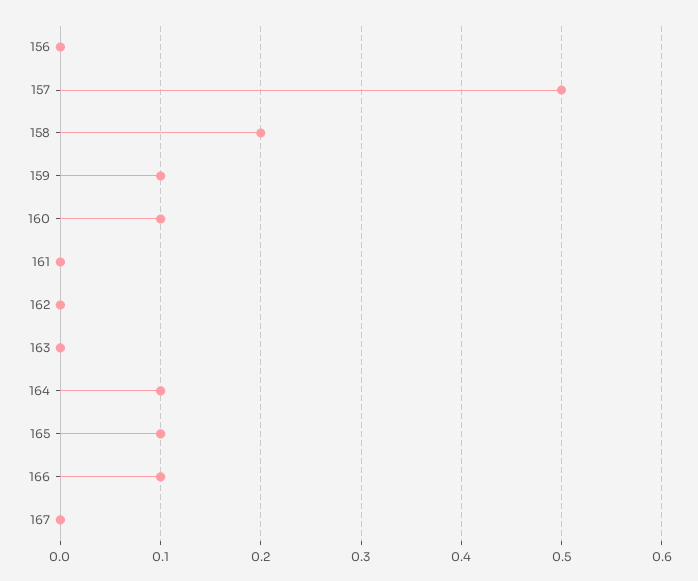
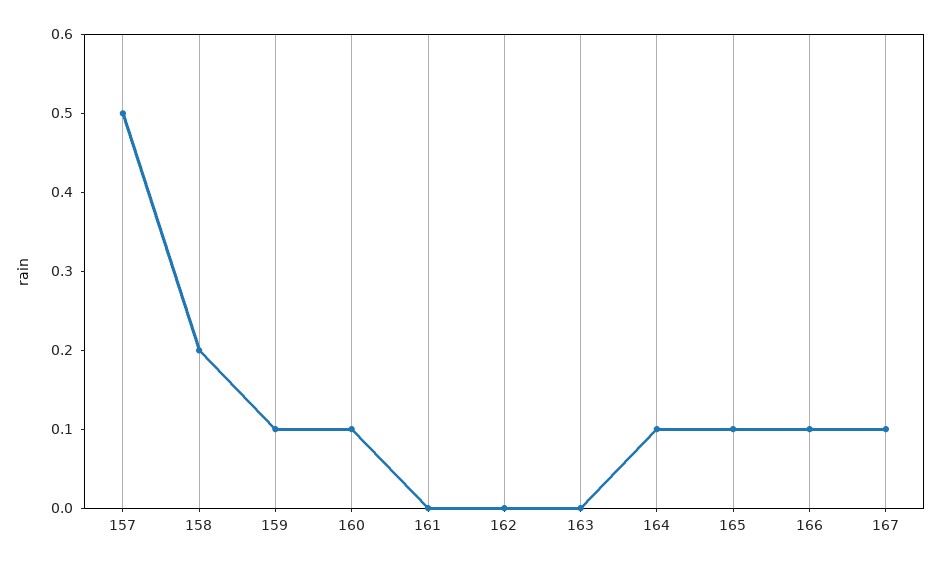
156: 0 -> none
167: 0 -> 0.1

